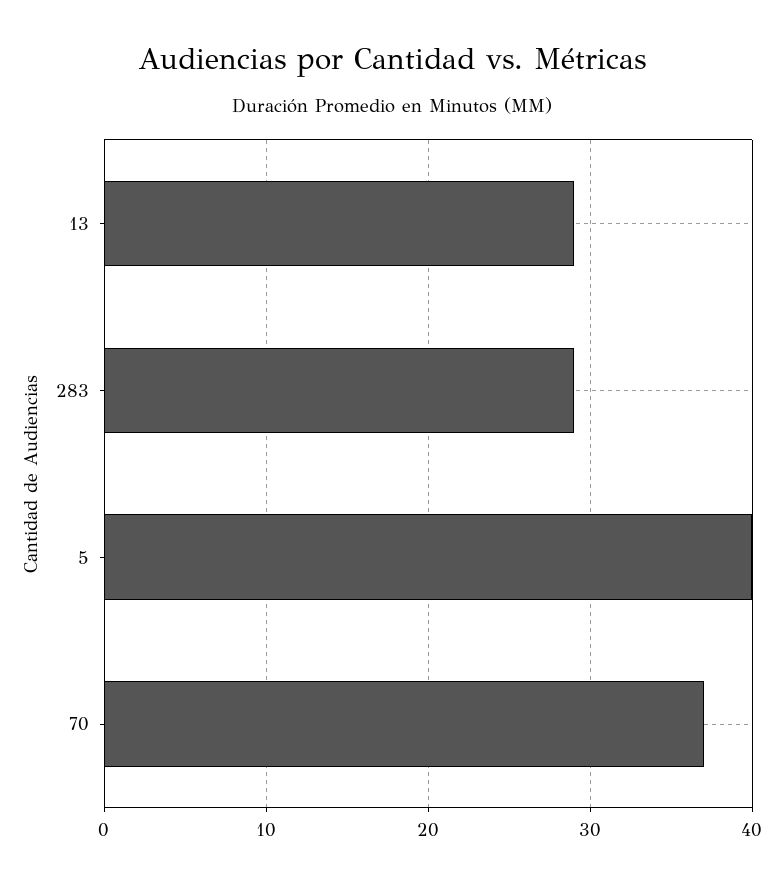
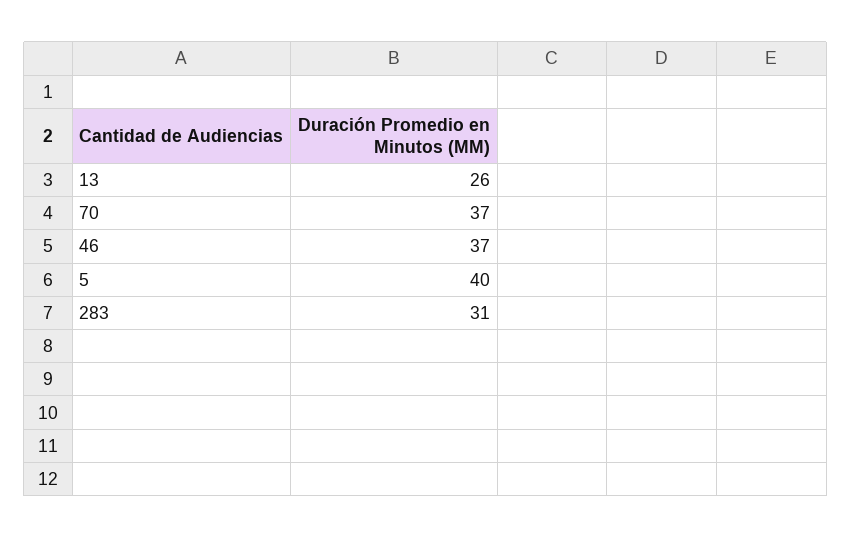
13: 29 -> 26
283: 29 -> 31
46: none -> 37

